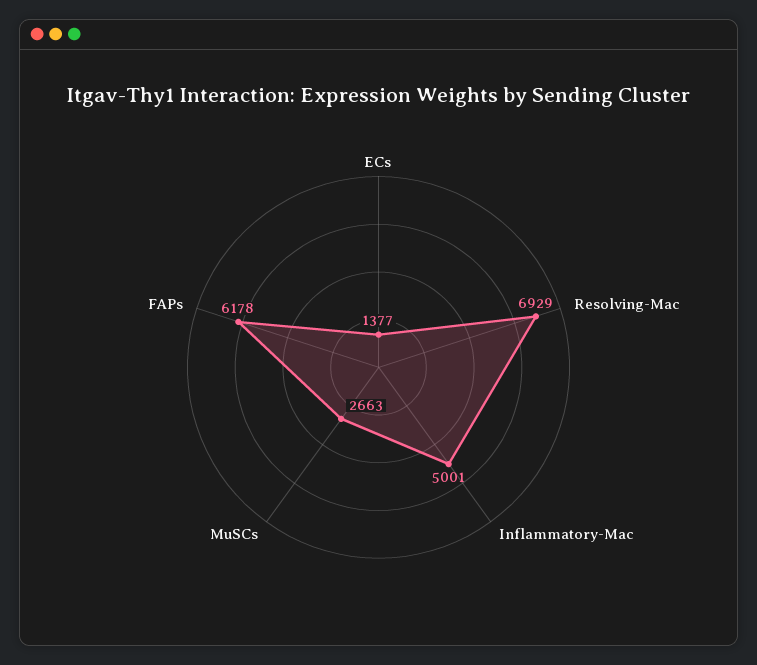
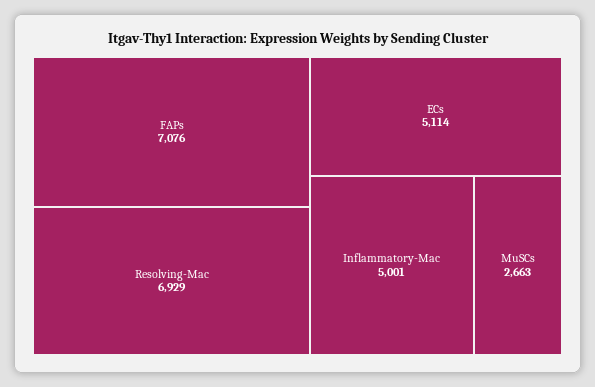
ECs: 1377 -> 5114
FAPs: 6178 -> 7076

